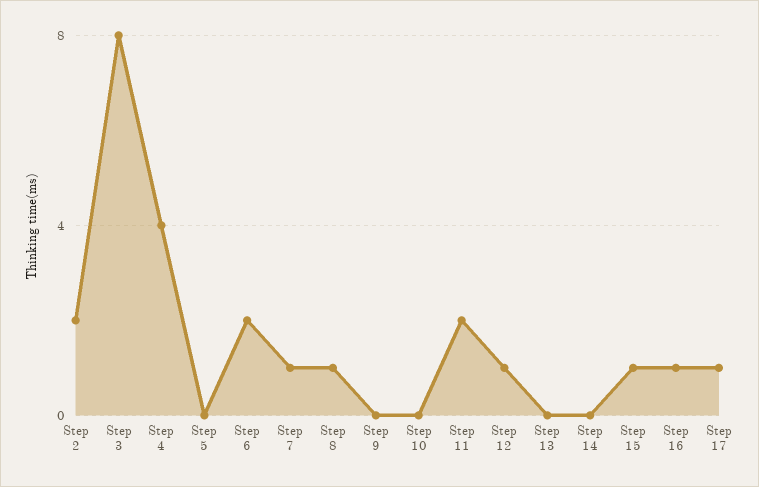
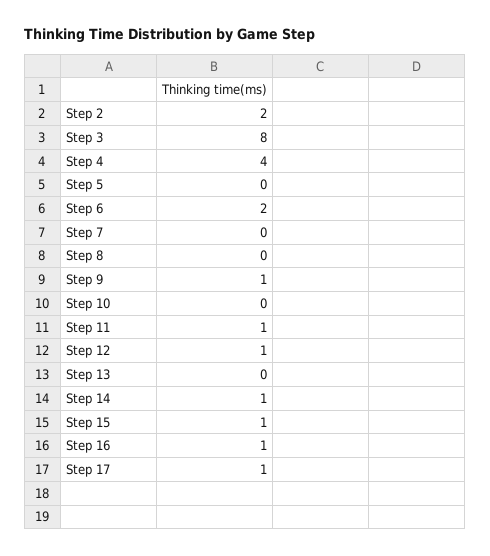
Step 7: 1 -> 0
Step 8: 1 -> 0
Step 9: 0 -> 1
Step 11: 2 -> 1
Step 14: 0 -> 1

